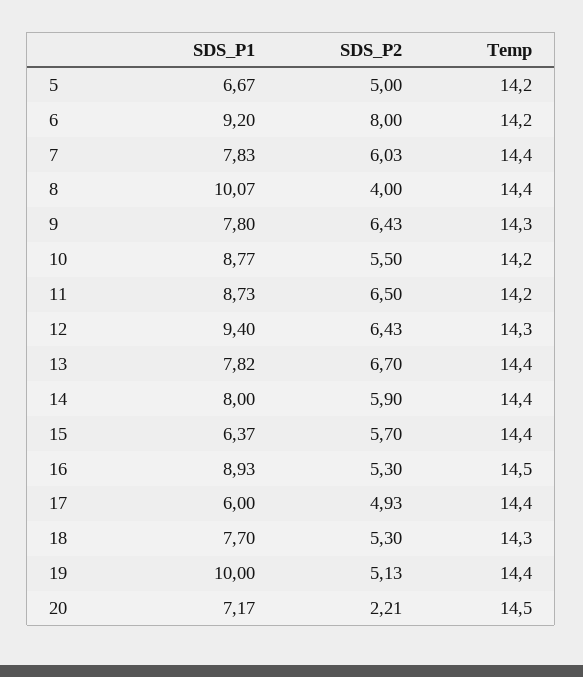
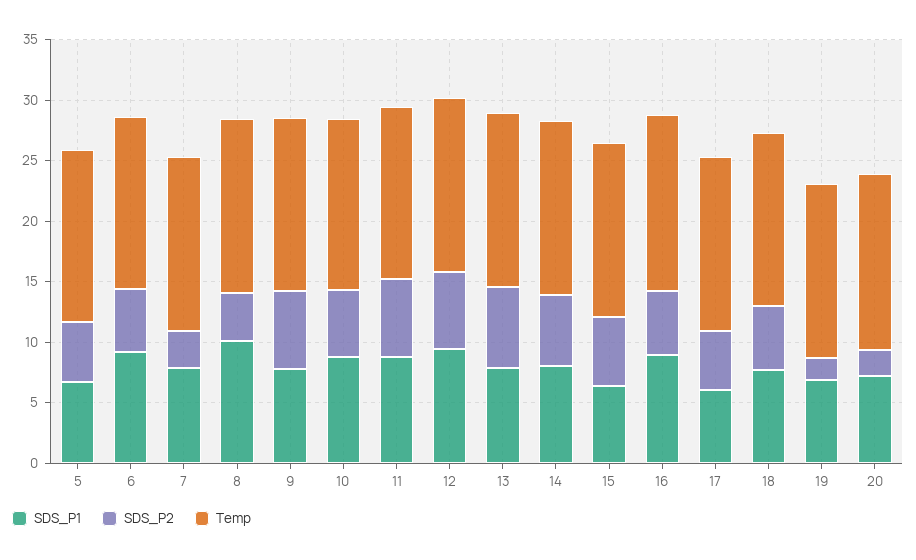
SDS_P2, 6: 8 -> 5
SDS_P2, 7: 6.03 -> 3
SDS_P1, 19: 10 -> 7
SDS_P2, 19: 5.13 -> 2

